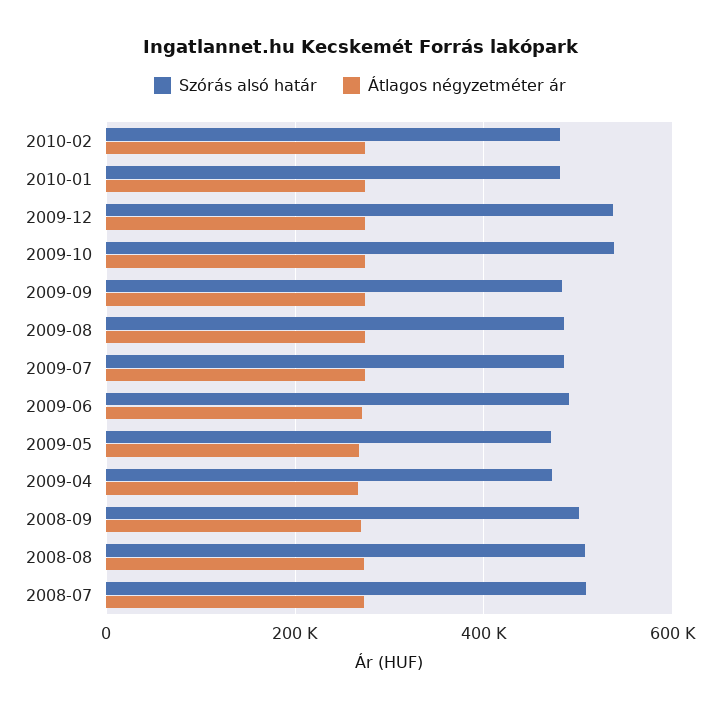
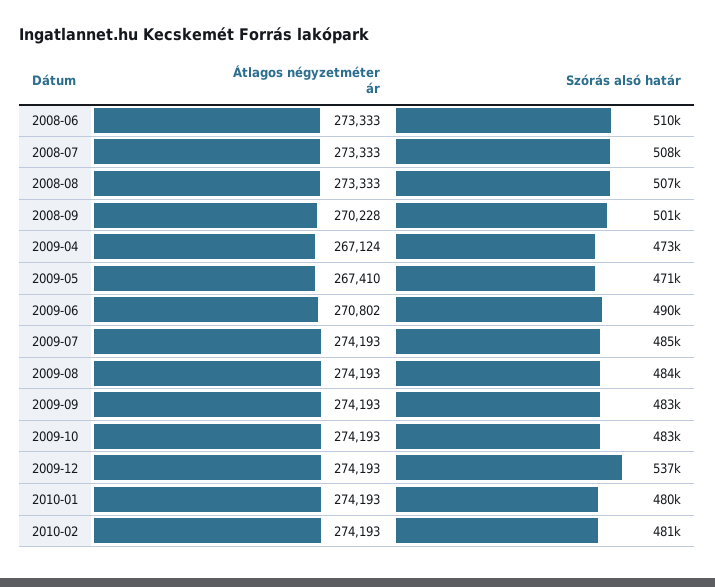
Szórás alsó határ, 2009-10: 540000 -> 483000
Átlagos négyzetméter ár, 2008-06: none -> 273333
Szórás alsó határ, 2008-06: none -> 510000

